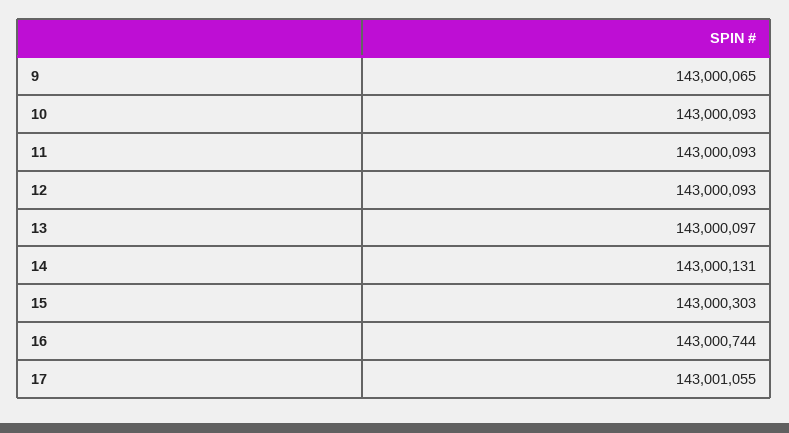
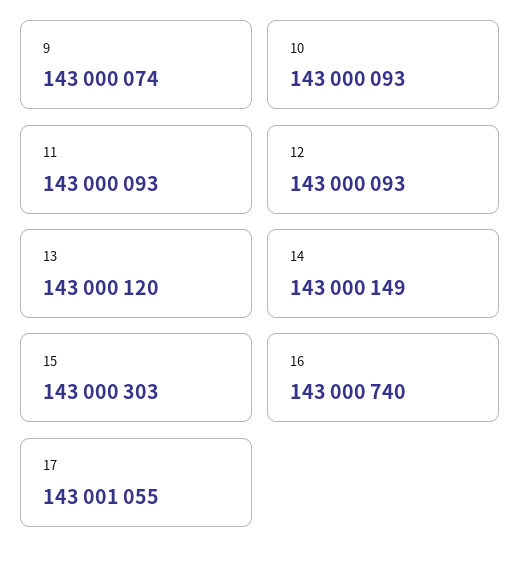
9: 143000065 -> 143000074
13: 143000097 -> 143000120
14: 143000131 -> 143000149
16: 143000744 -> 143000740

